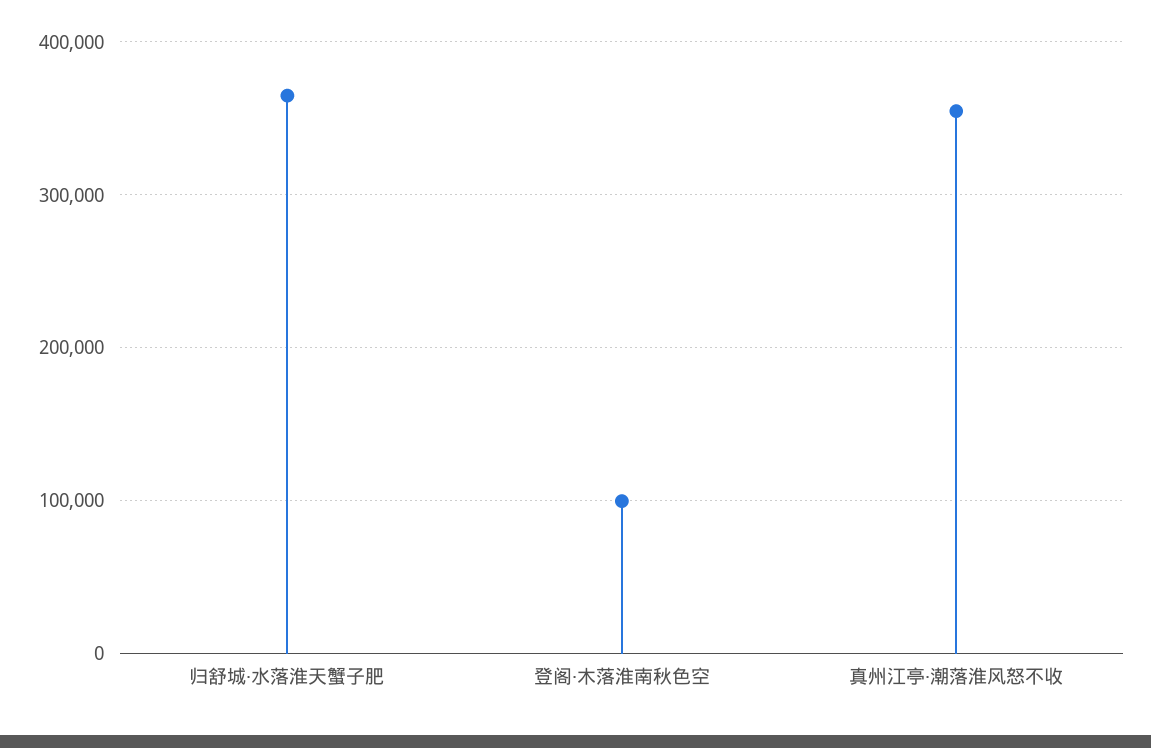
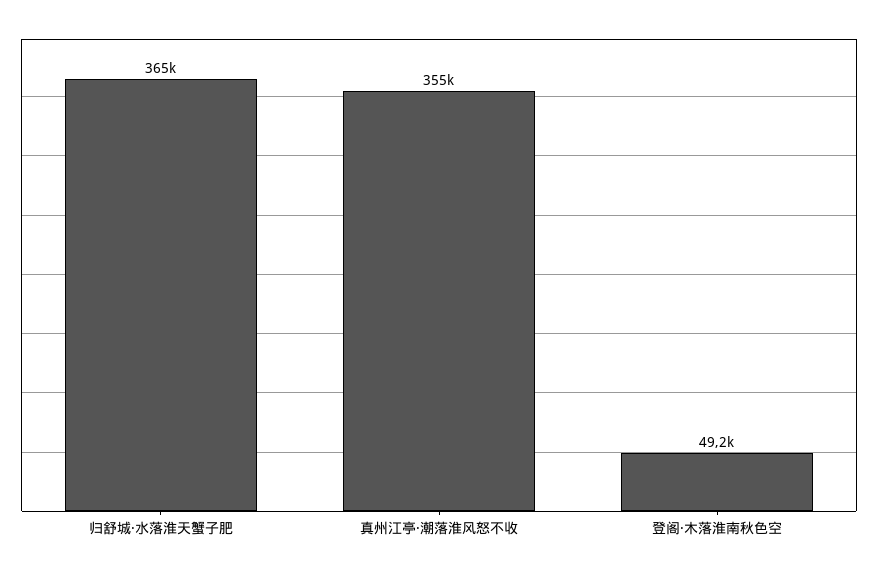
登阁·木落淮南秋色空: 100000 -> 49200

